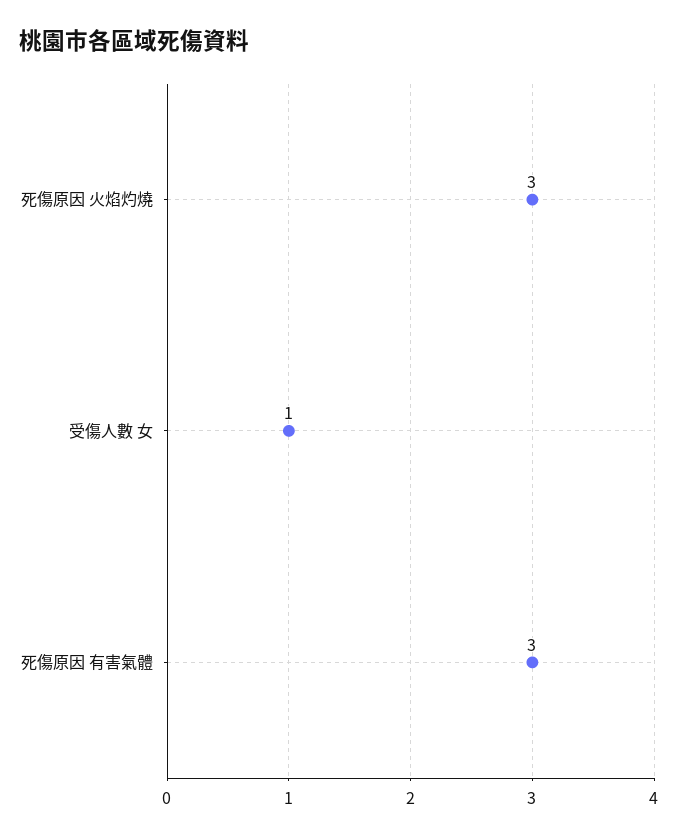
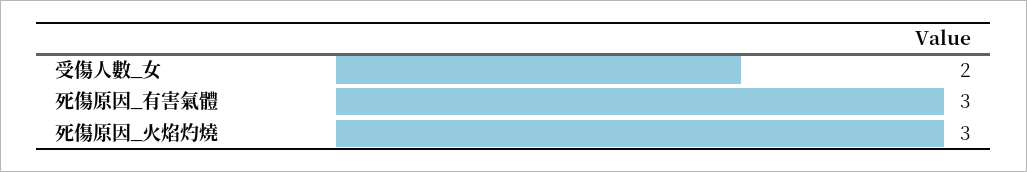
受傷人數 女: 1 -> 2

